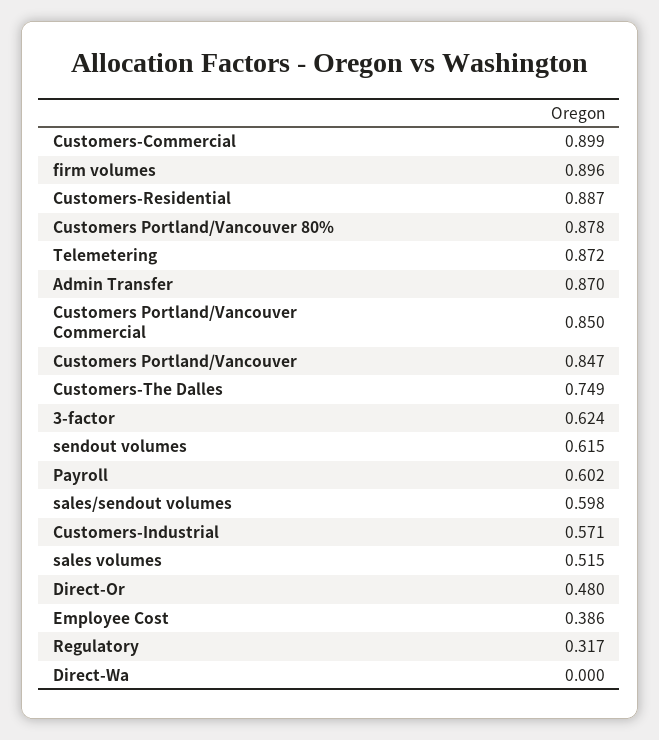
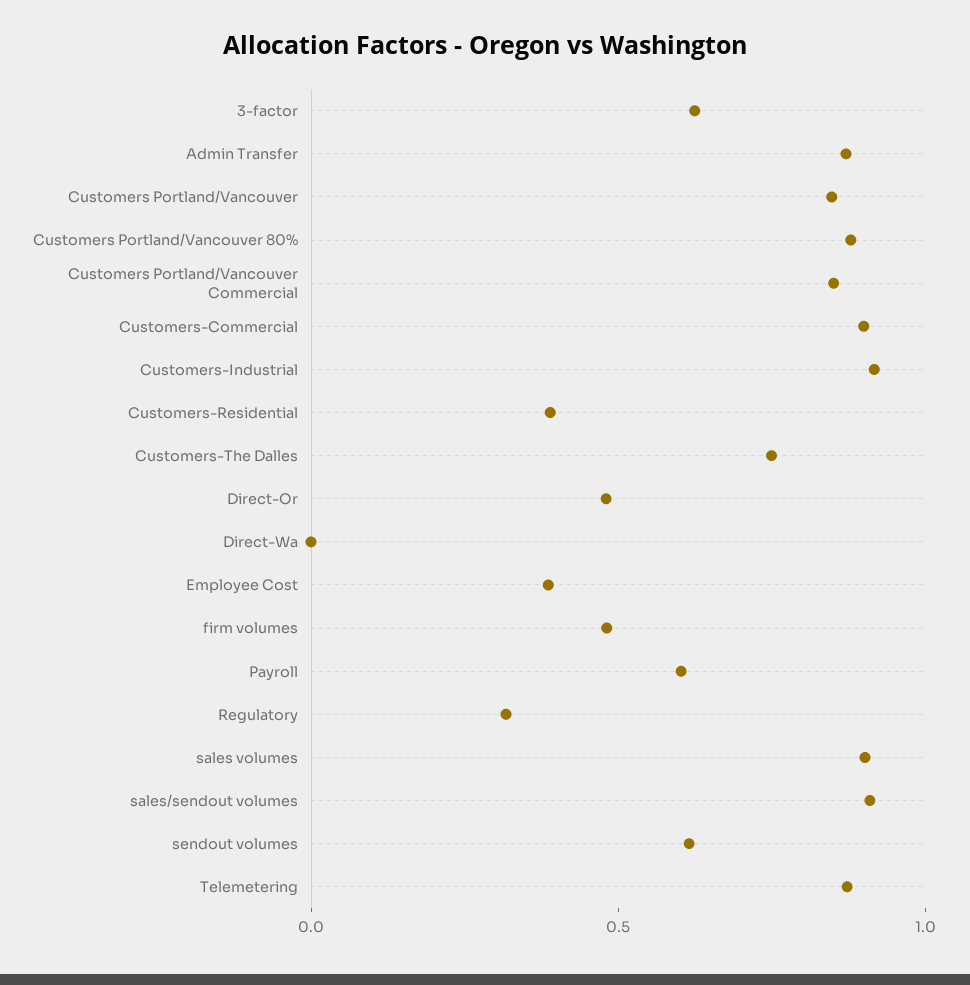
firm volumes: 0.896 -> 0.5
Customers-Residential: 0.887 -> 0.4
sales/sendout volumes: 0.598 -> 0.9
Customers-Industrial: 0.571 -> 0.9
sales volumes: 0.515 -> 0.9

